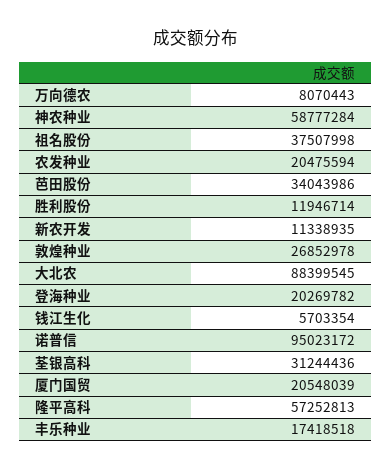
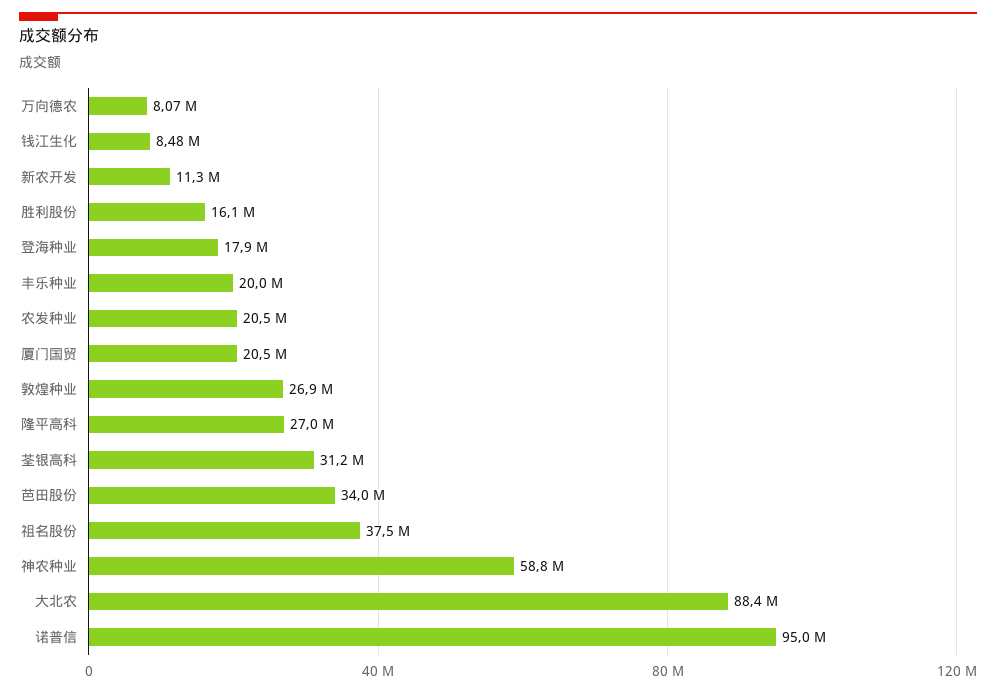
胜利股份: 11946714 -> 16100000
登海种业: 20269782 -> 17900000
钱江生化: 5703354 -> 8480000
隆平高科: 57252813 -> 27000000
丰乐种业: 17418518 -> 20000000

